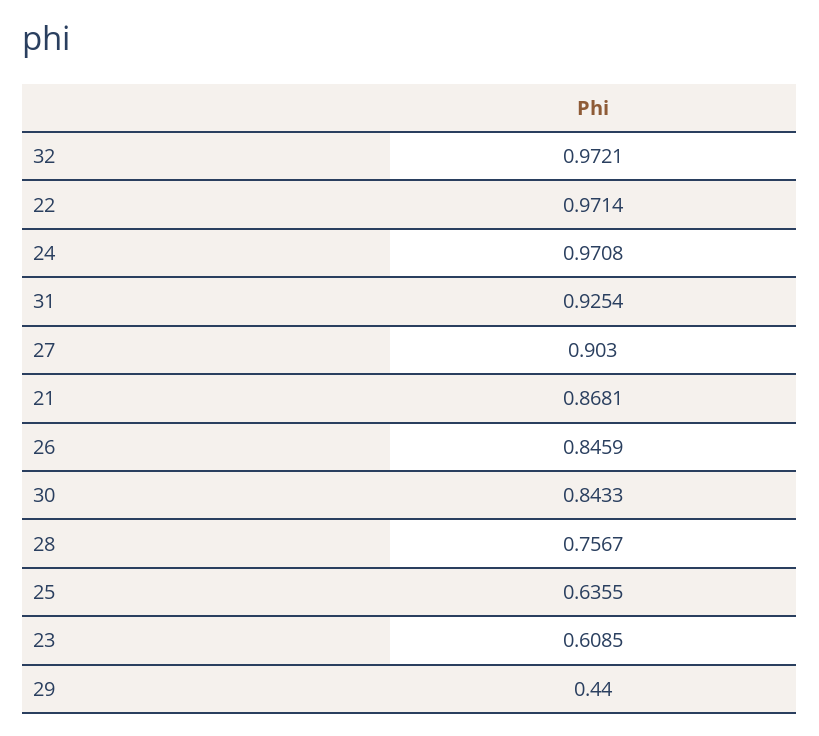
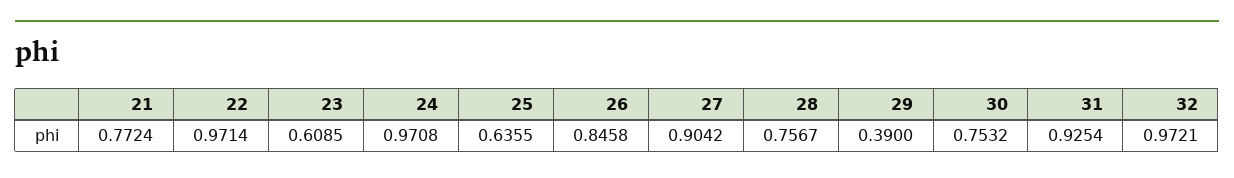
27: 0.903 -> 0.9042
21: 0.8681 -> 0.7724
26: 0.8459 -> 0.8458
30: 0.8433 -> 0.7532
29: 0.44 -> 0.39

